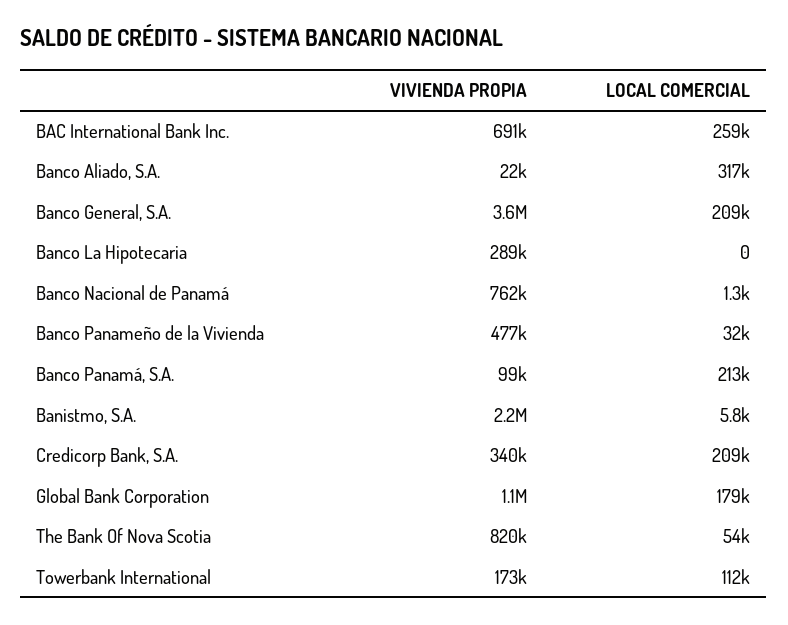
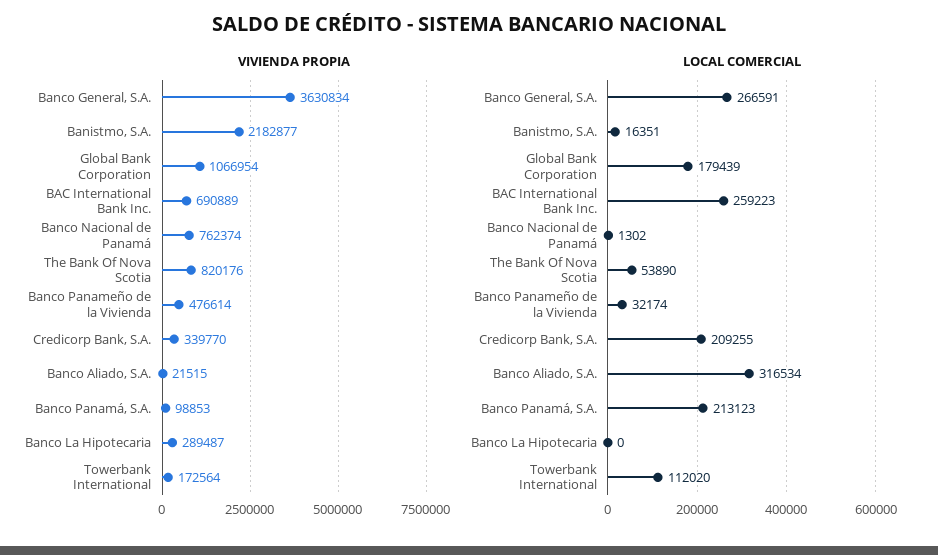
LOCAL COMERCIAL, Banco General, S.A.: 209000 -> 266591
LOCAL COMERCIAL, Banistmo, S.A.: 5800 -> 16351

